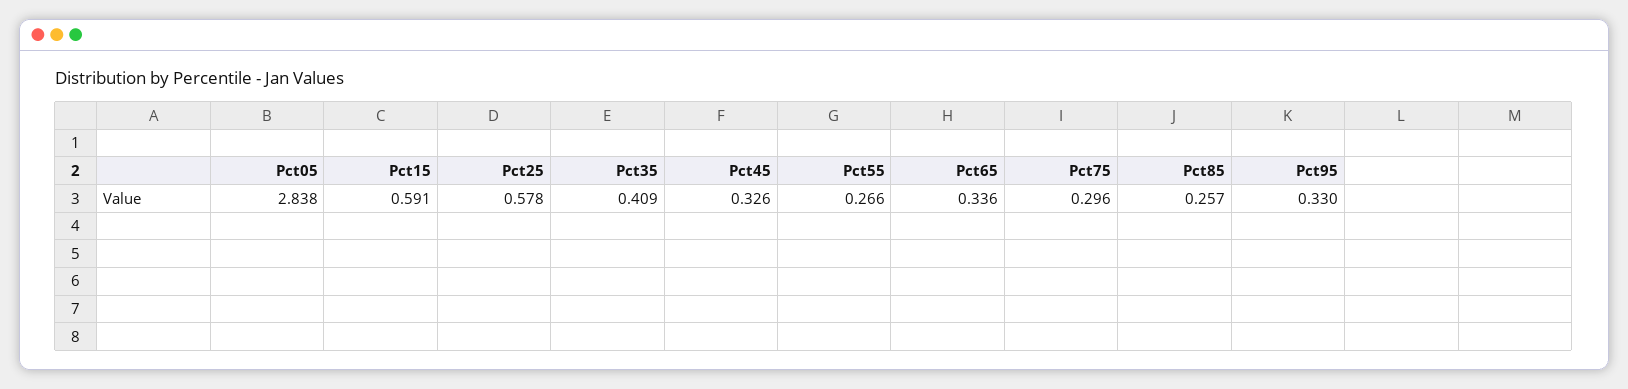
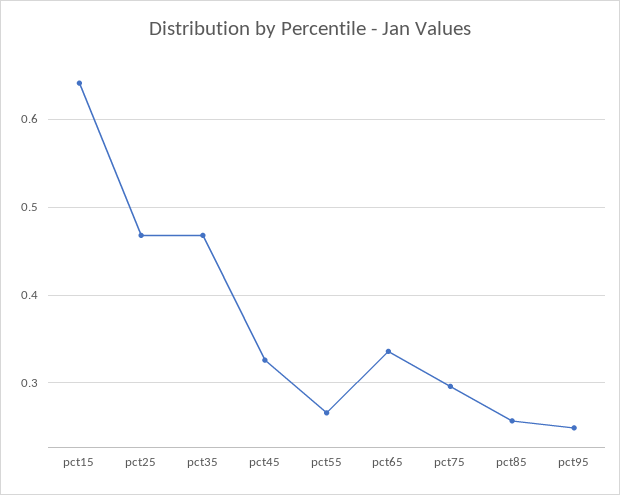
Pct05: 2.838 -> none
Pct15: 0.591 -> 0.64
Pct25: 0.578 -> 0.47
Pct35: 0.409 -> 0.47
Pct95: 0.33 -> 0.25

